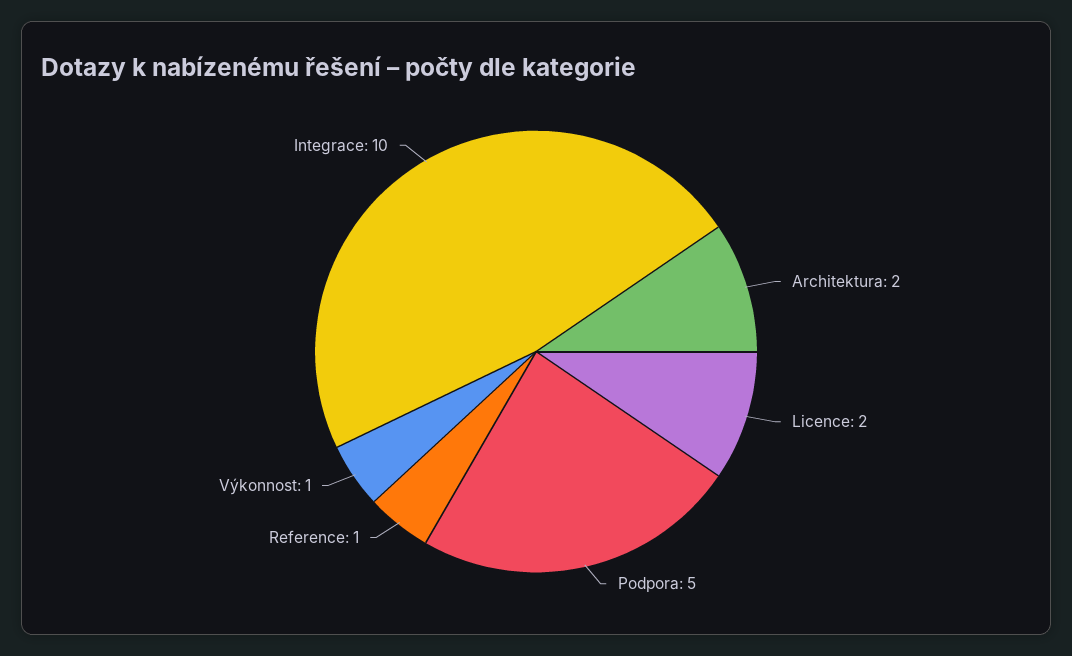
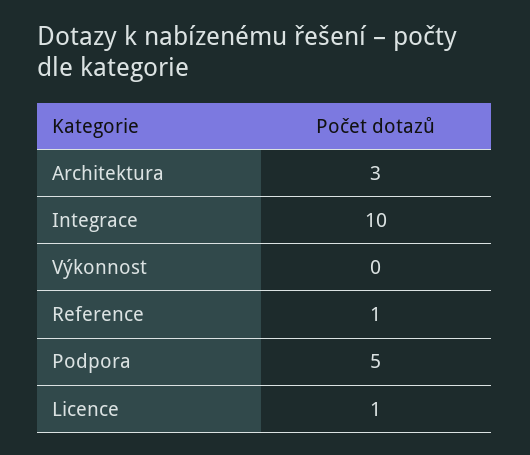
Architektura: 2 -> 3
Licence: 2 -> 1
Výkonnost: 1 -> 0

